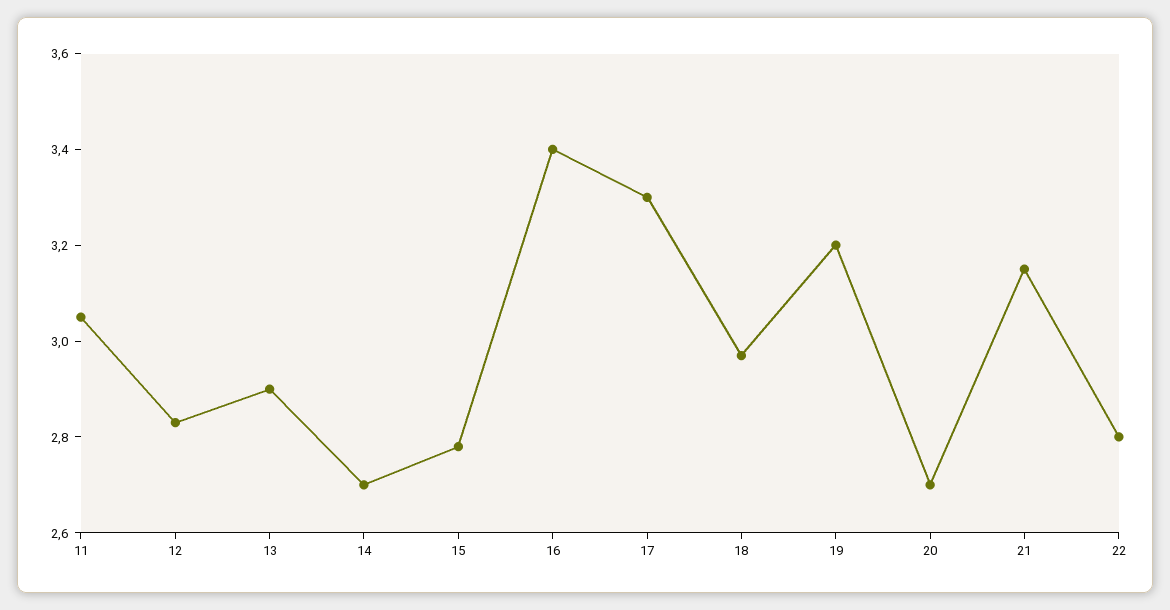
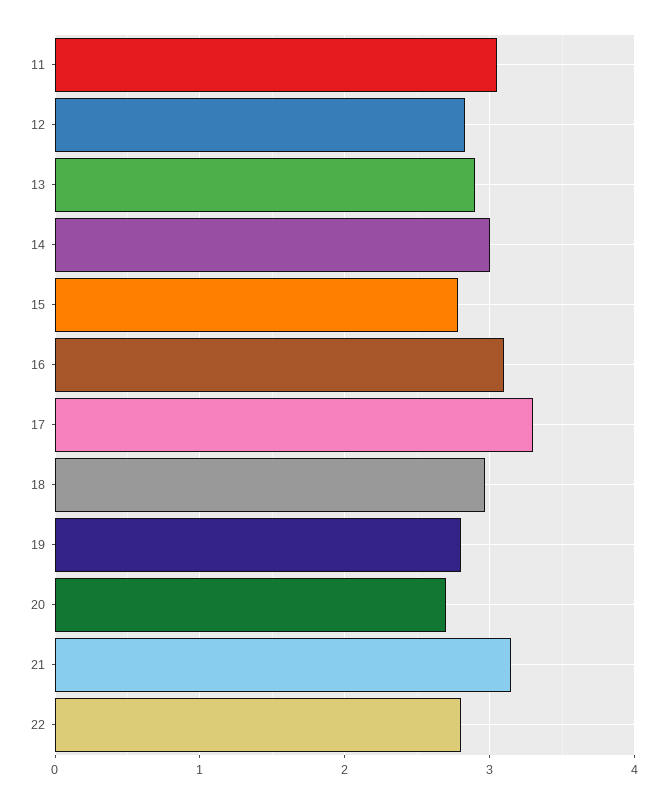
14: 2.7 -> 3
16: 3.4 -> 3.1
19: 3.2 -> 2.8

